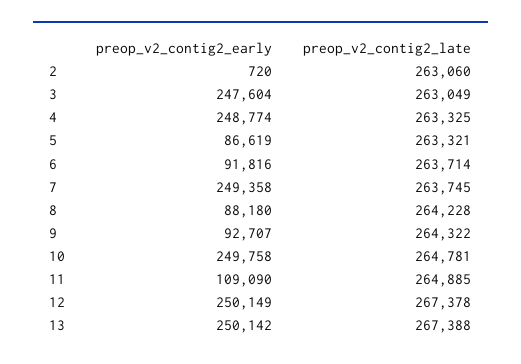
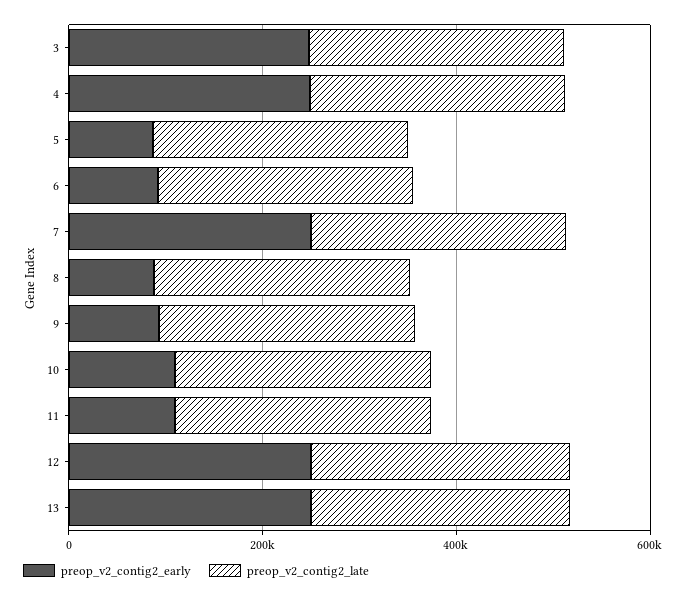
preop_v2_contig2_early, 2: 720 -> none
preop_v2_contig2_late, 2: 263060 -> none
preop_v2_contig2_early, 10: 249758 -> 100000

